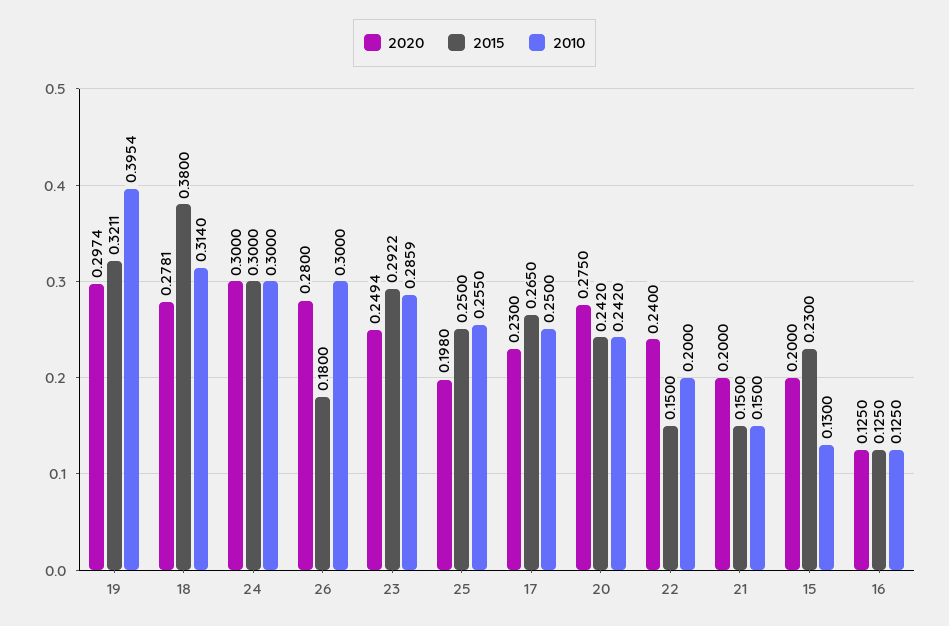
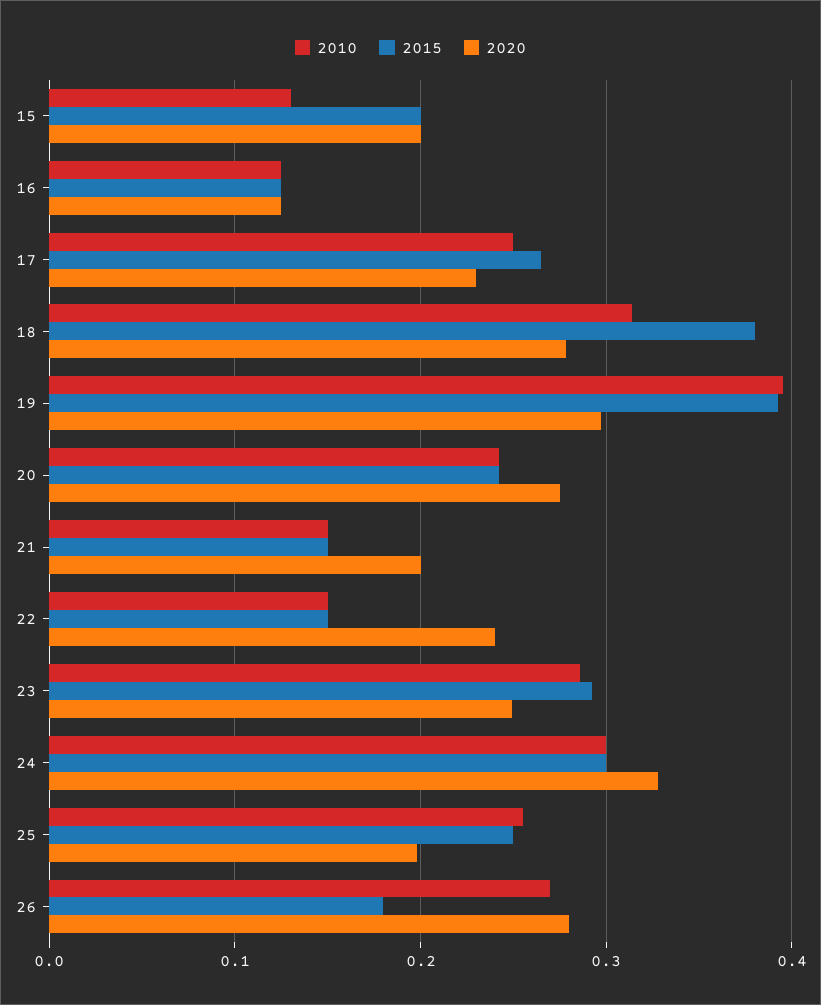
2015, 19: 0.3211 -> 0.39
2020, 24: 0.3 -> 0.33
2010, 26: 0.3 -> 0.27
2010, 22: 0.2 -> 0.15
2015, 15: 0.23 -> 0.2

